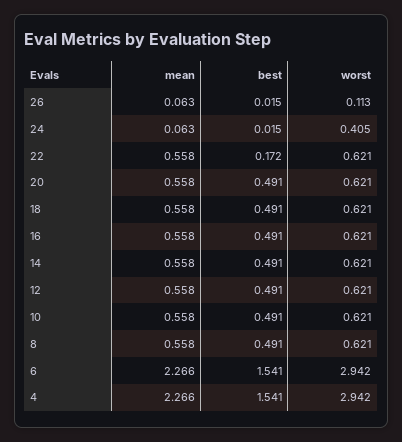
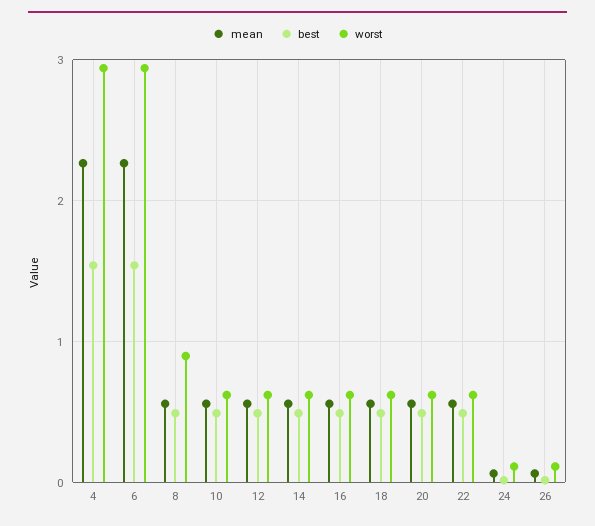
worst, 24: 0.405 -> 0.1
best, 22: 0.172 -> 0.5
worst, 8: 0.621 -> 0.9

